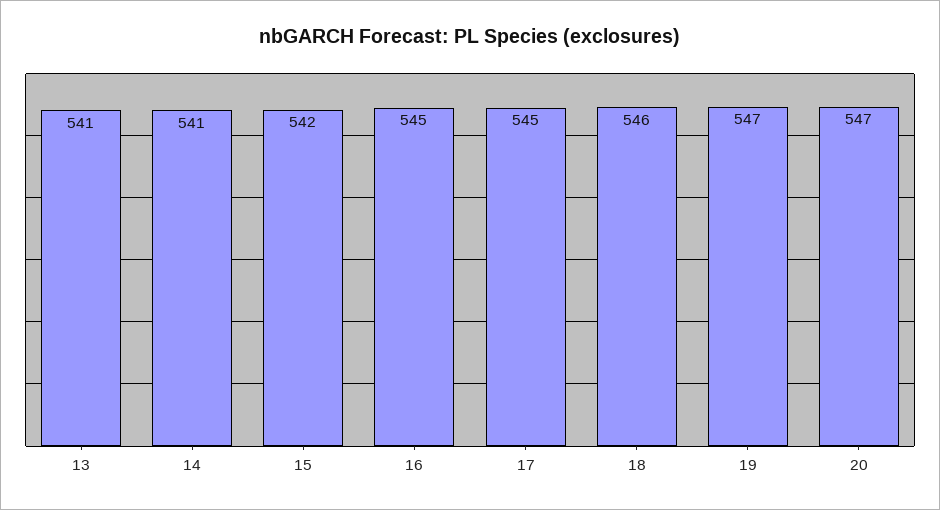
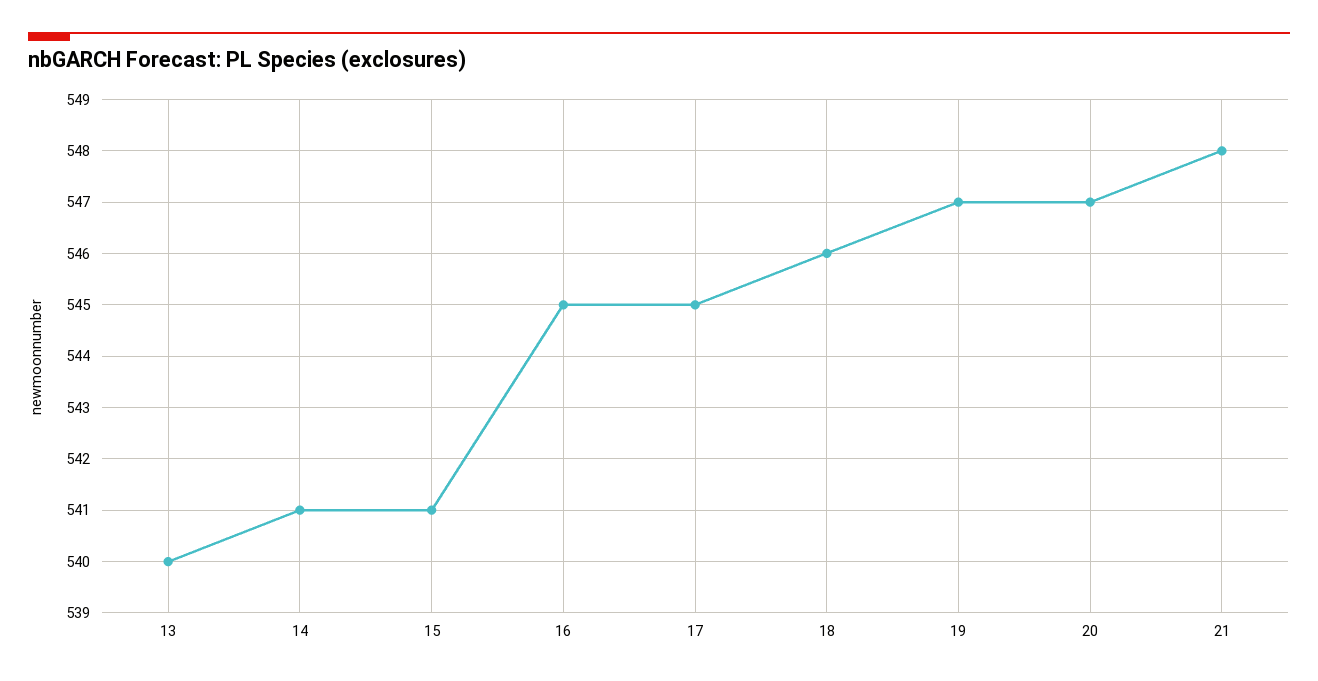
13: 541 -> 540
15: 542 -> 541
21: none -> 548

